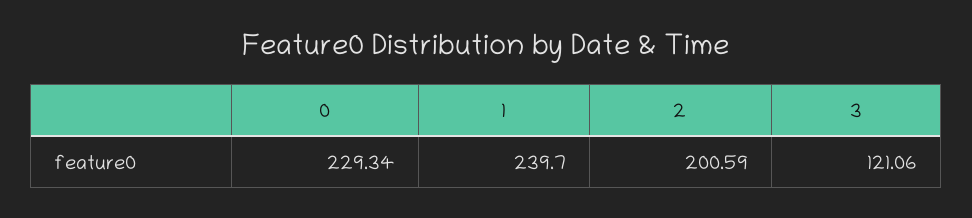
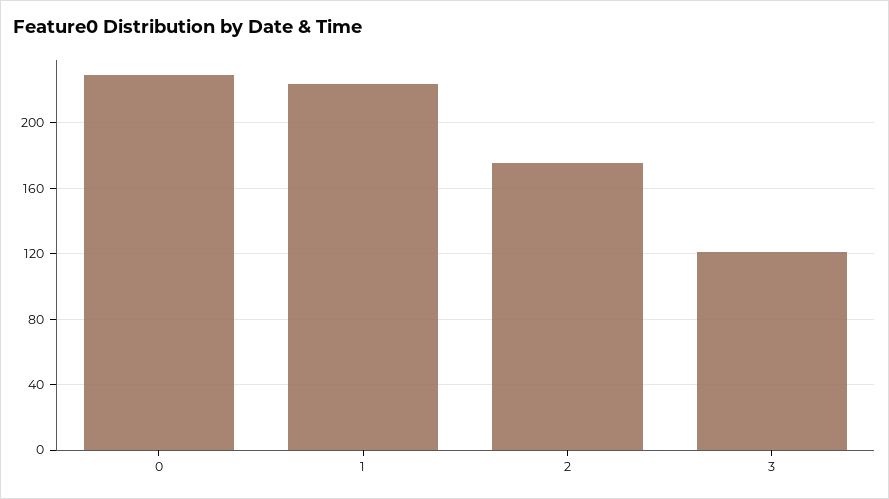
1: 239.7 -> 225
2: 200.59 -> 175

